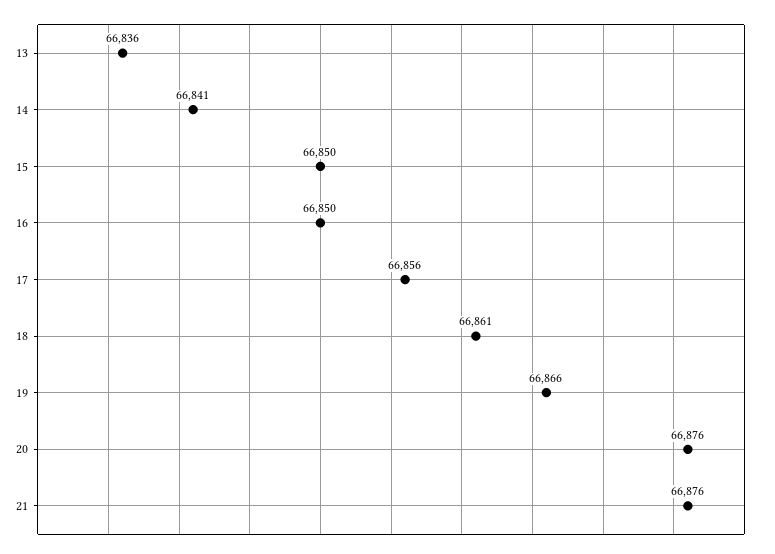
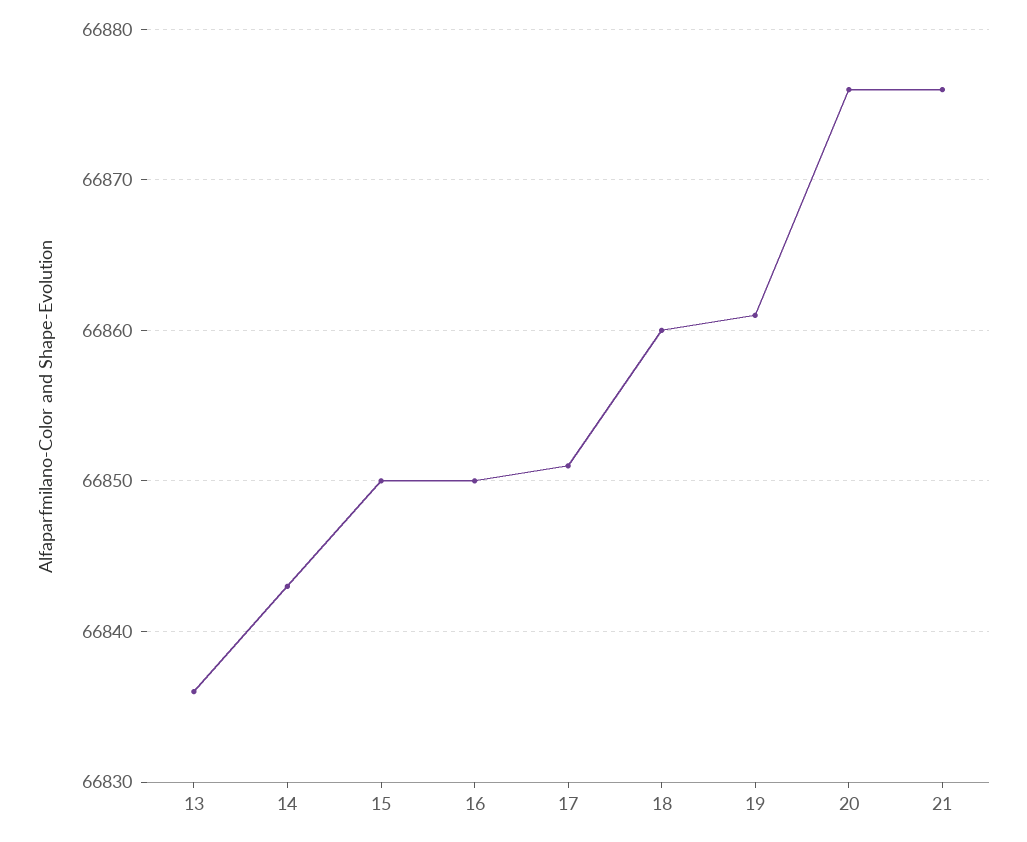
14: 66841 -> 66843
17: 66856 -> 66851
18: 66861 -> 66860
19: 66866 -> 66861

